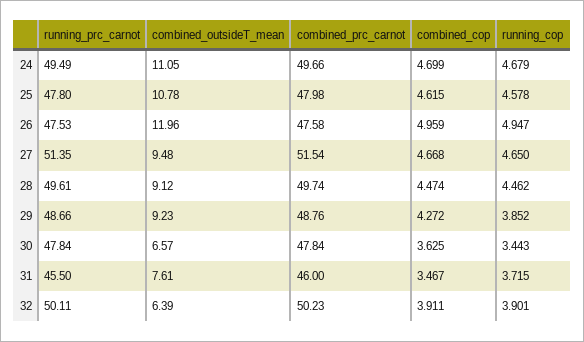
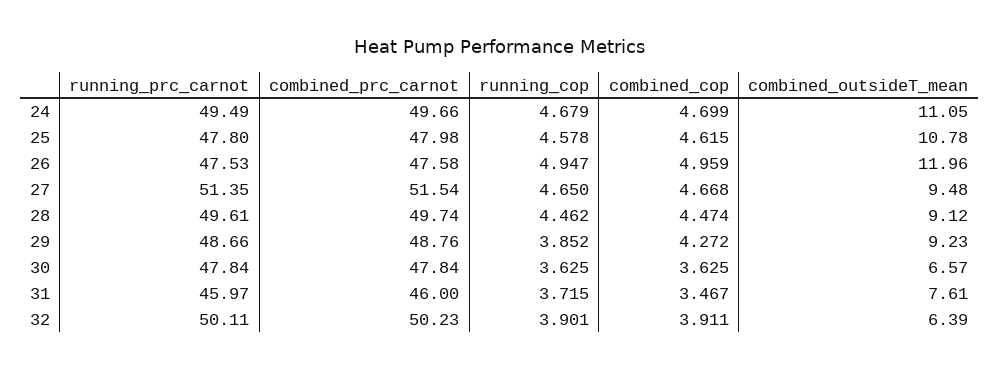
running_cop, 30: 3.443 -> 3.625
running_prc_carnot, 31: 45.5 -> 45.97

